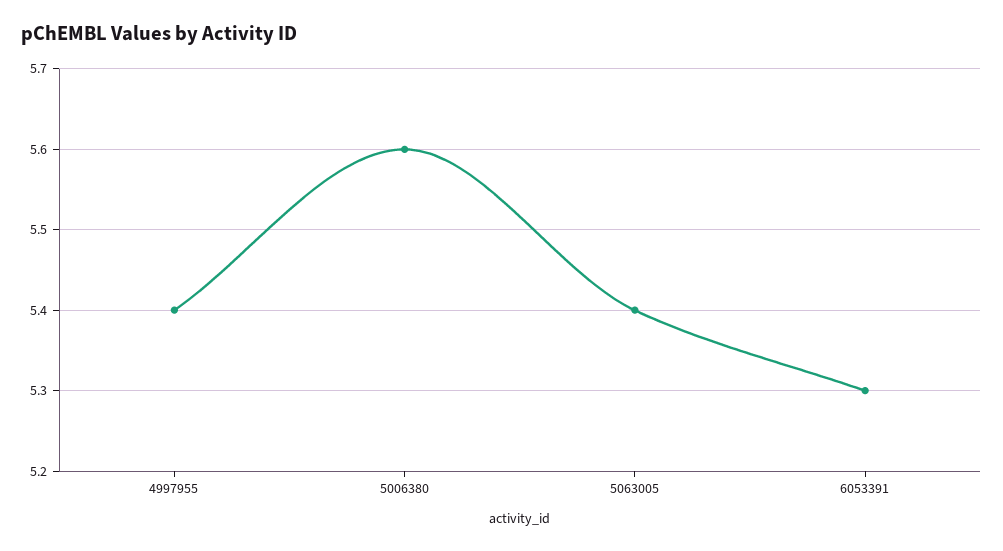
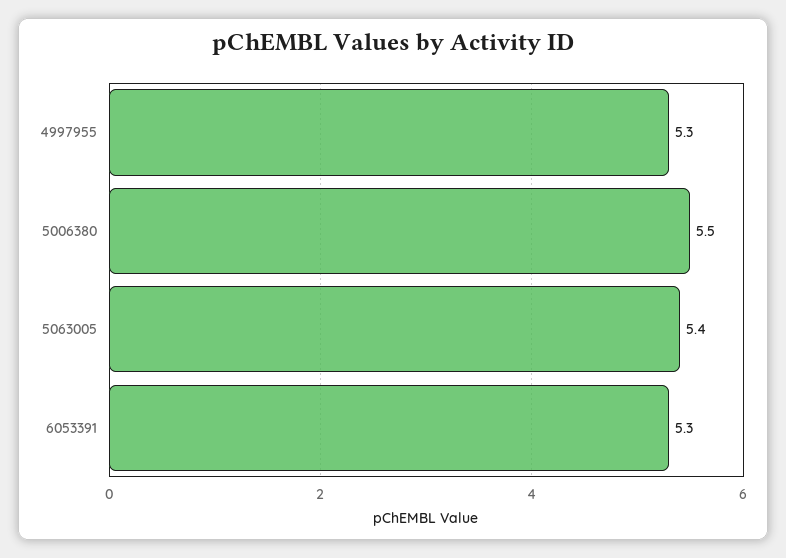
4997955: 5.4 -> 5.3
5006380: 5.6 -> 5.5

